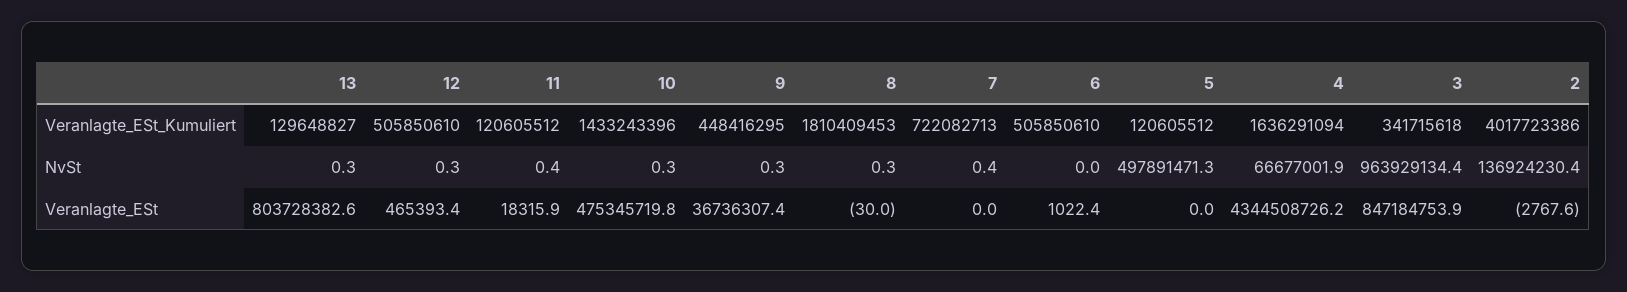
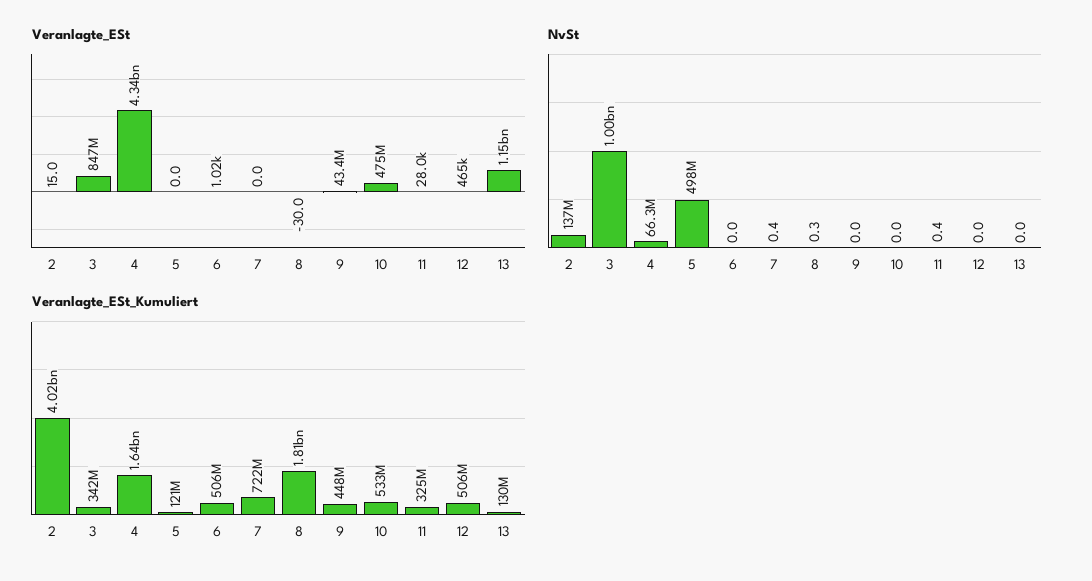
Veranlagte_ESt_Kumuliert, 11: 120605512 -> 325000000
Veranlagte_ESt_Kumuliert, 10: 1433243396 -> 533000000
NvSt, 13: 0.3 -> 0
NvSt, 12: 0.3 -> 0
NvSt, 10: 0.3 -> 0
NvSt, 9: 0.3 -> 0
NvSt, 4: 66677001.9 -> 66300000
NvSt, 3: 963929134.4 -> 1000000000
Veranlagte_ESt, 13: 803728382.6 -> 1150000000
Veranlagte_ESt, 11: 18315.9 -> 28000
Veranlagte_ESt, 9: 36736307.4 -> 43400000
Veranlagte_ESt, 2: -2767.6 -> 15

